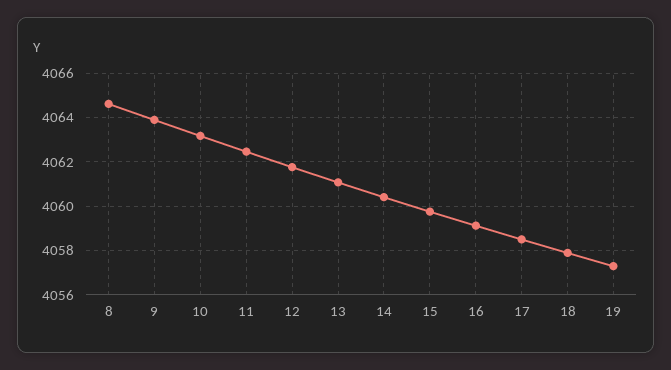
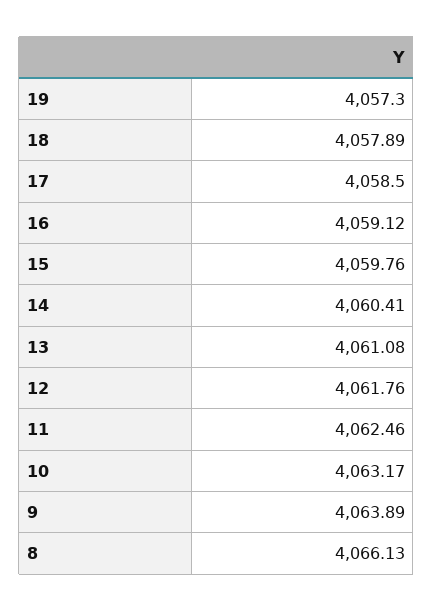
8: 4064.5 -> 4066.13

